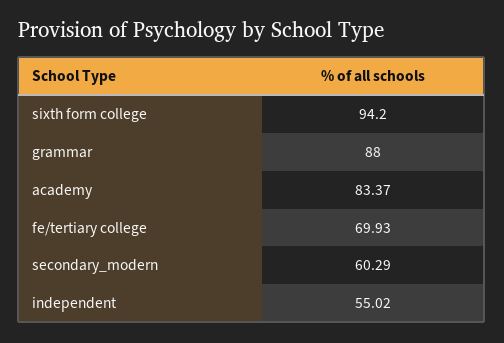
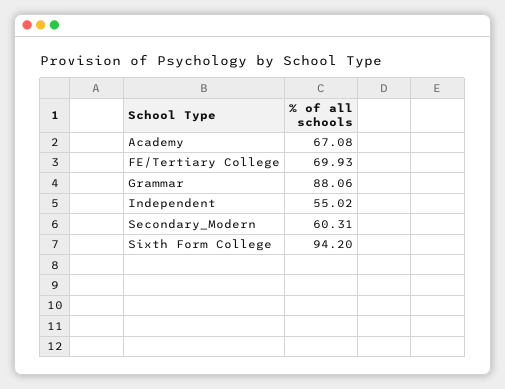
grammar: 88 -> 88.06
academy: 83.37 -> 67.08
secondary_modern: 60.29 -> 60.31

